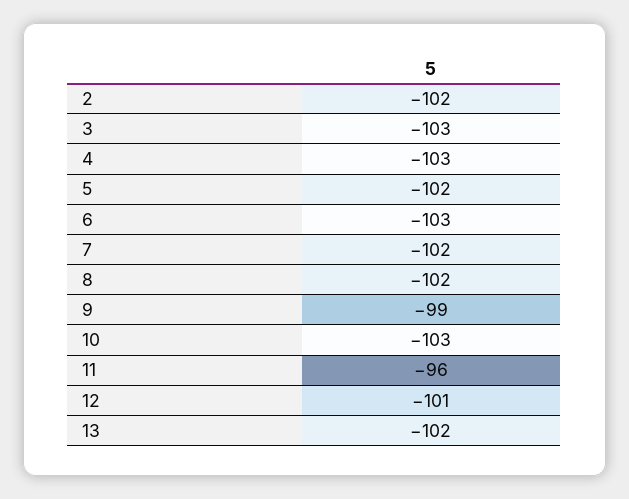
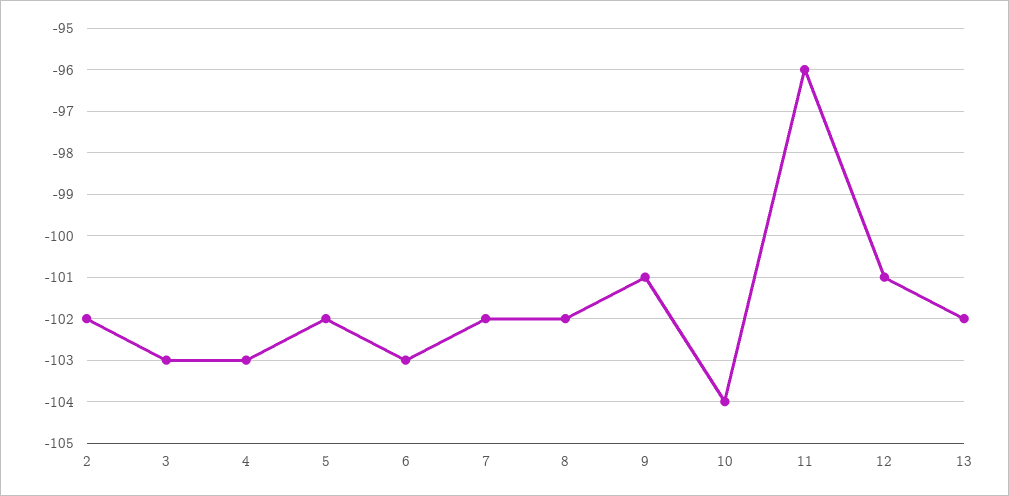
9: -99 -> -101
10: -103 -> -104

